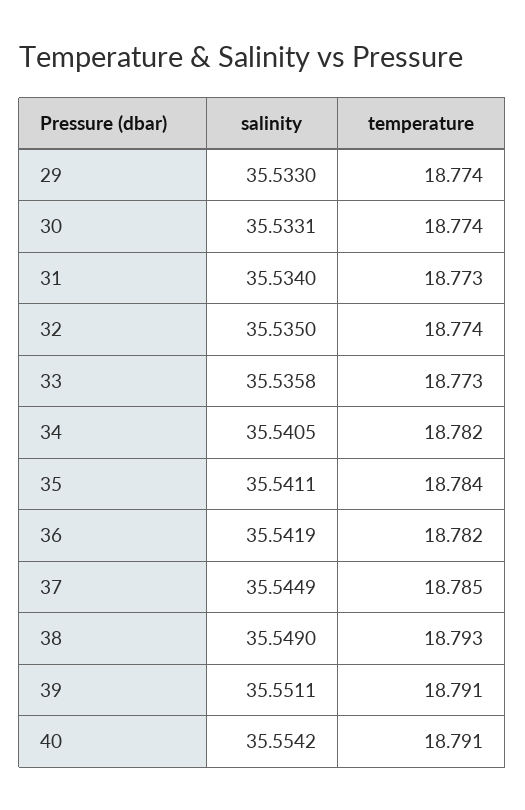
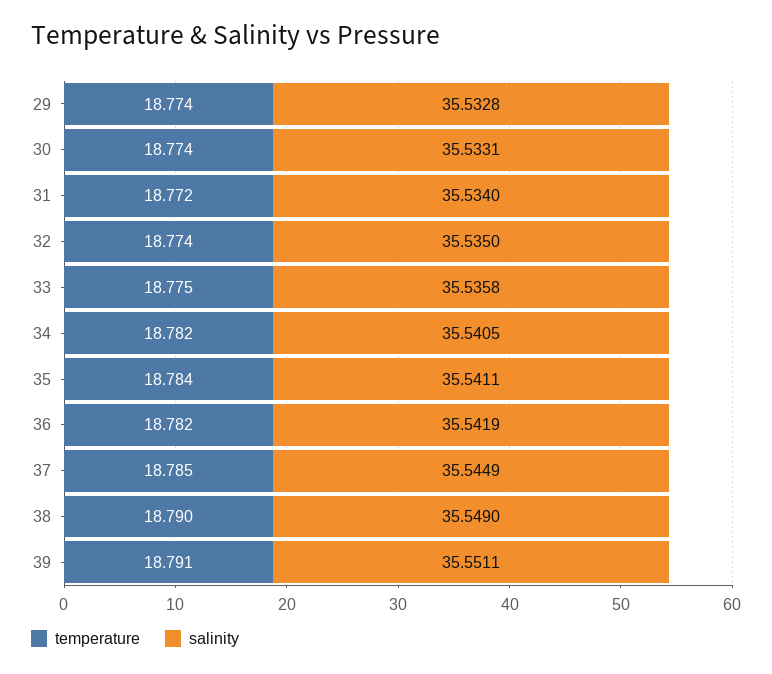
salinity, 29: 35.533 -> 35.5328
temperature, 31: 18.773 -> 18.772
temperature, 33: 18.773 -> 18.775
temperature, 38: 18.793 -> 18.79
salinity, 40: 35.5542 -> none
temperature, 40: 18.791 -> none

